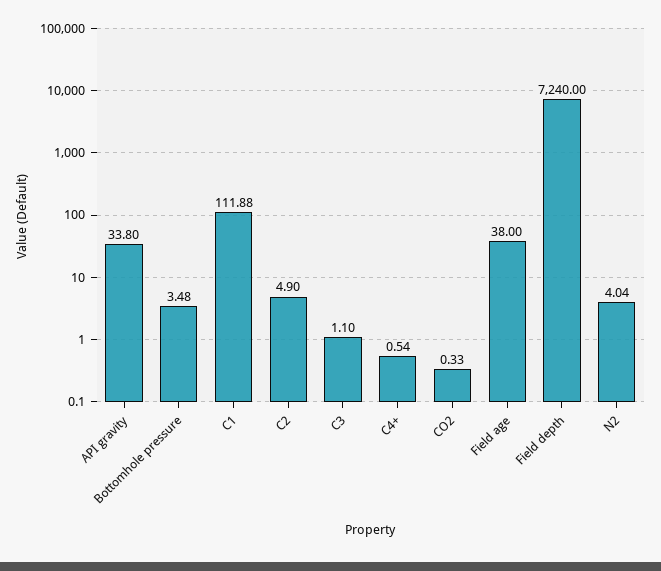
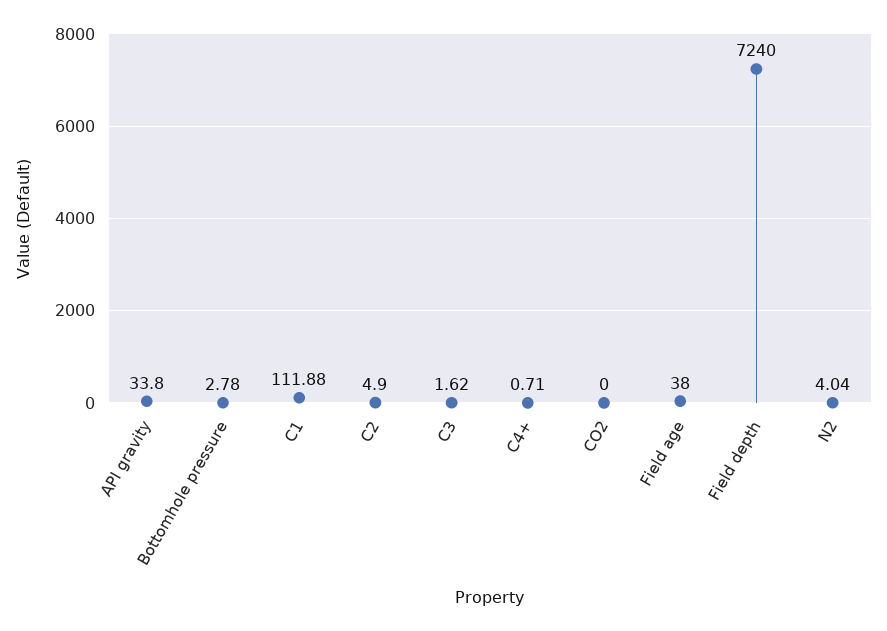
Bottomhole pressure: 3.48 -> 2.78
C3: 1.1 -> 1.62
C4+: 0.54 -> 0.71
CO2: 0.33 -> 0

